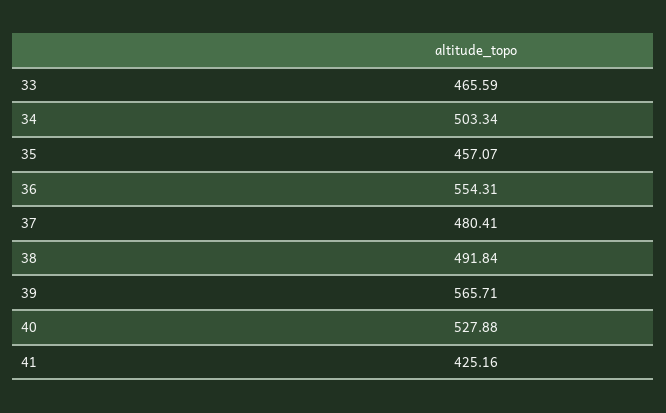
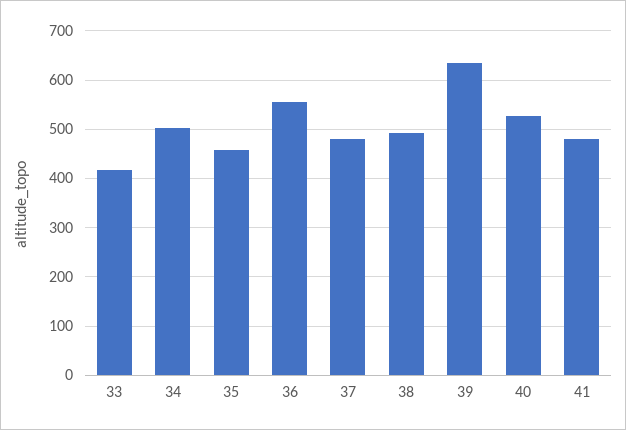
33: 465.59 -> 420
39: 565.71 -> 640
41: 425.16 -> 480

